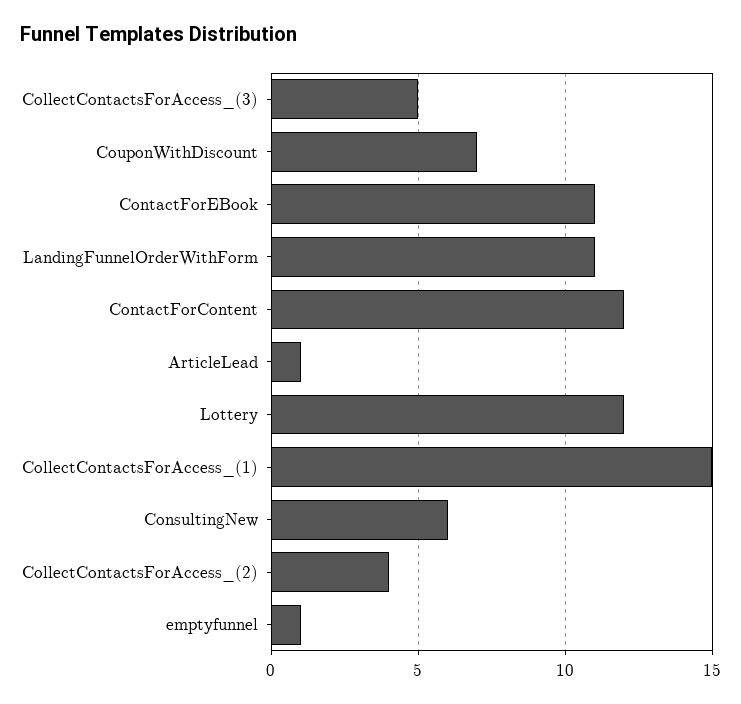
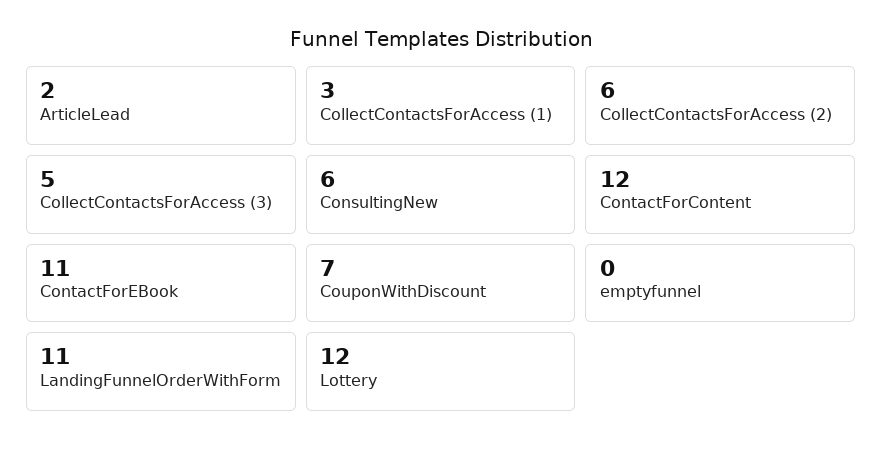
ArticleLead: 1 -> 2
CollectContactsForAccess_(1): 15 -> 3
CollectContactsForAccess_(2): 4 -> 6
emptyfunnel: 1 -> 0

